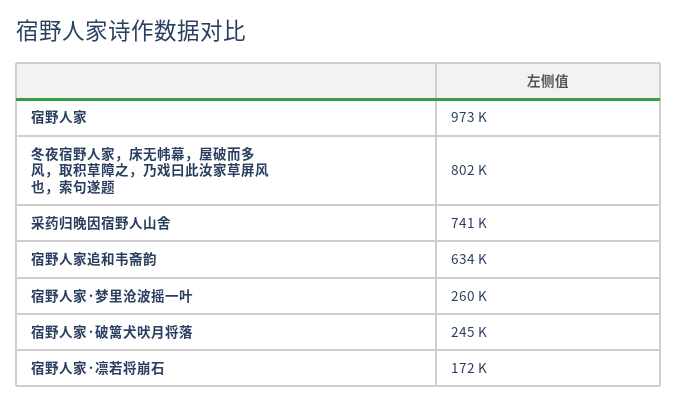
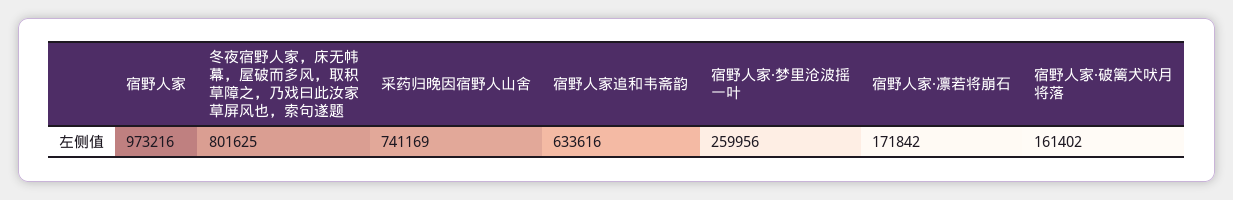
宿野人家·破篱犬吠月将落: 245000 -> 161402

